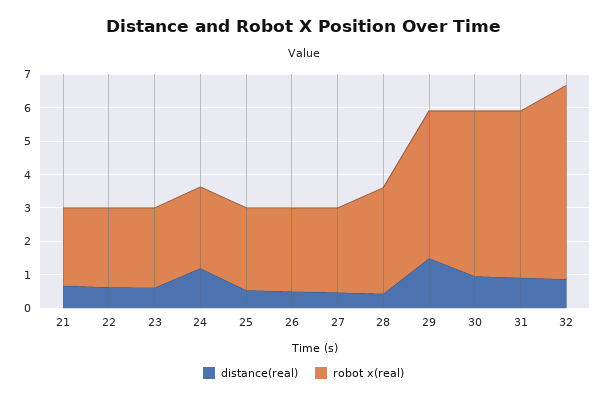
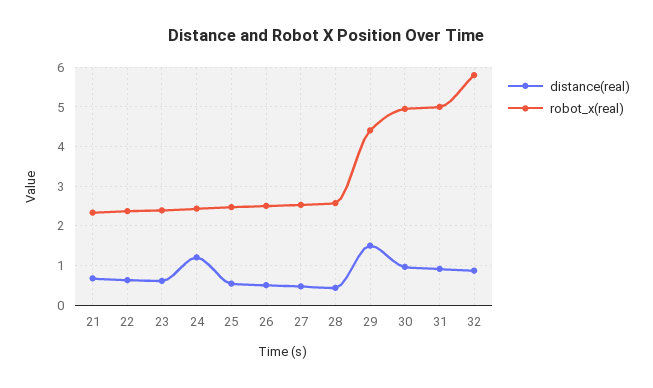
robot x(real), 28: 3.25 -> 2.6

